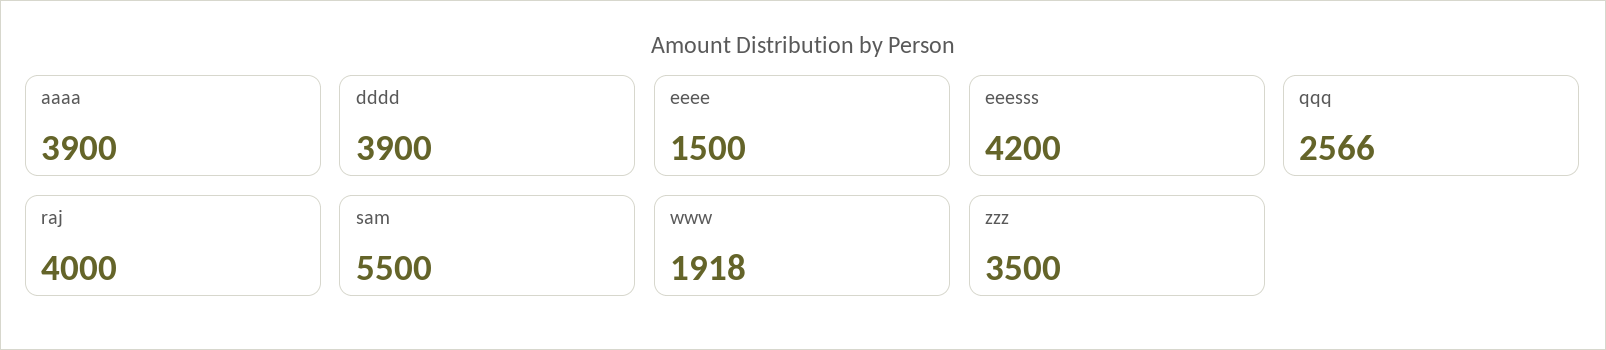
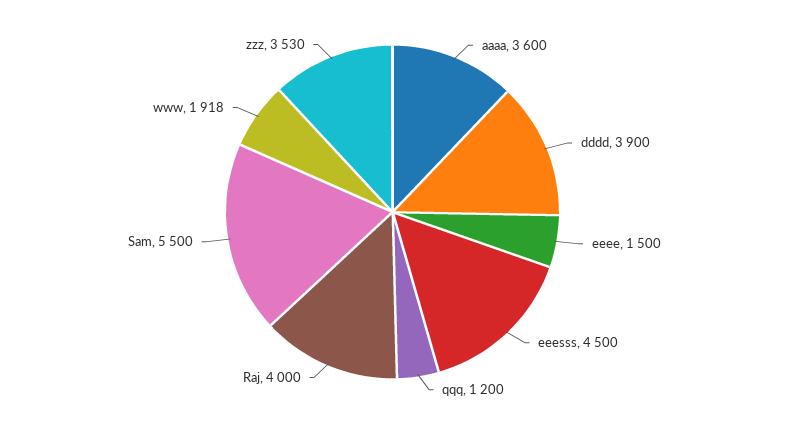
aaaa: 3900 -> 3600
eeesss: 4200 -> 4500
qqq: 2566 -> 1200
zzz: 3500 -> 3530

